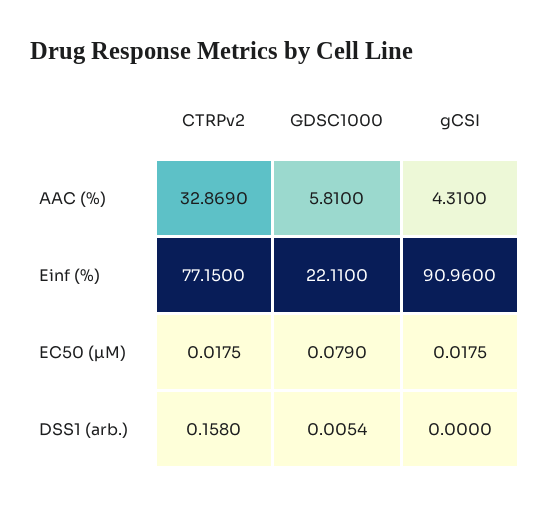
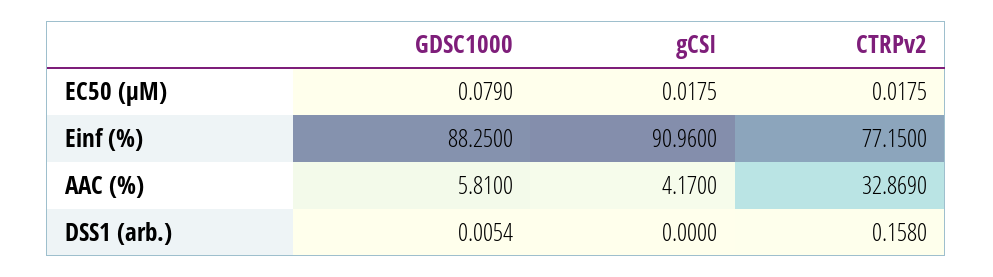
gCSI, AAC (%): 4.31 -> 4.17
GDSC1000, Einf (%): 22.11 -> 88.25

